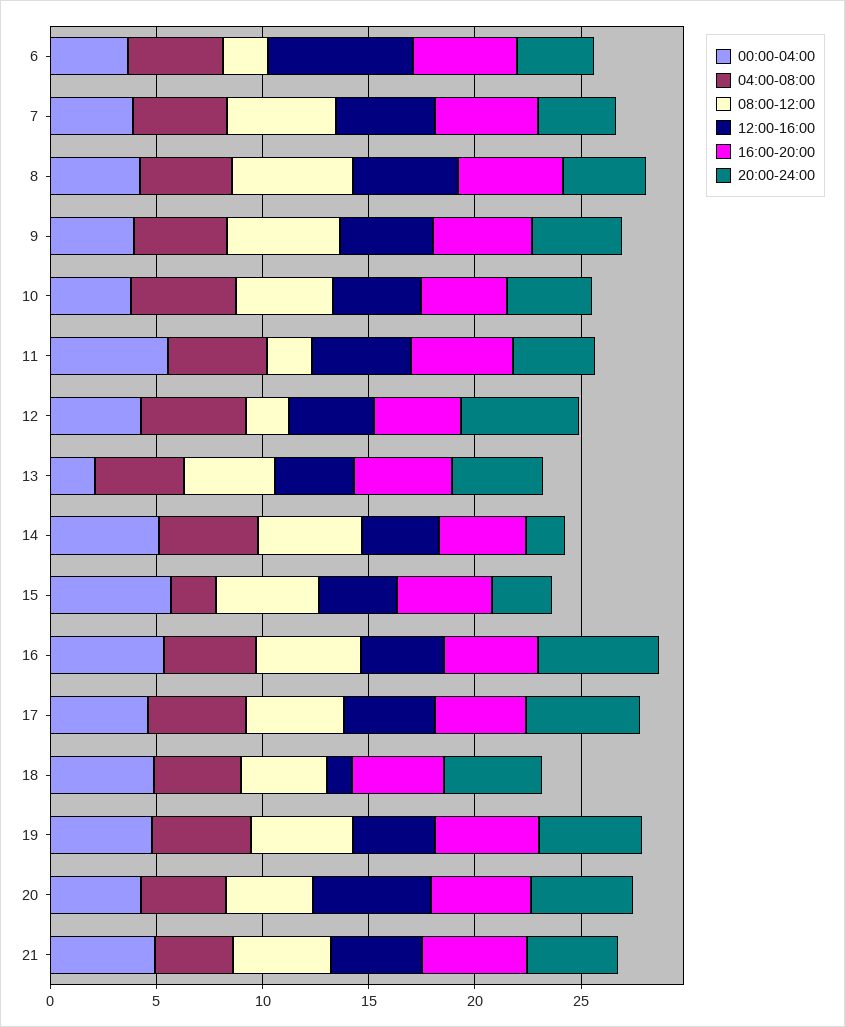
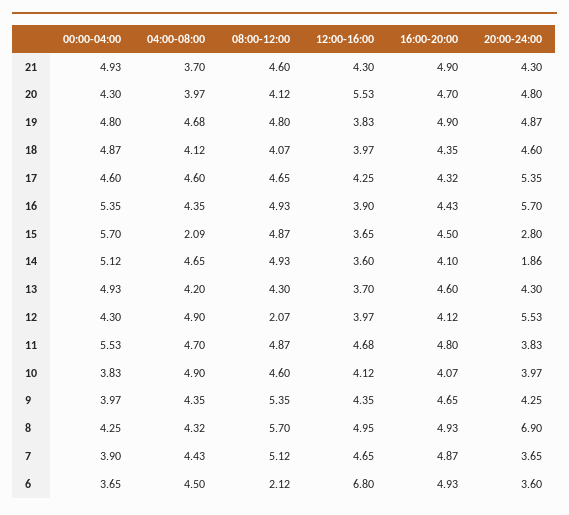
20:00-24:00, 8: 4 -> 6.9
08:00-12:00, 11: 2 -> 4.87
00:00-04:00, 13: 2 -> 4.93
12:00-16:00, 18: 1 -> 3.97

